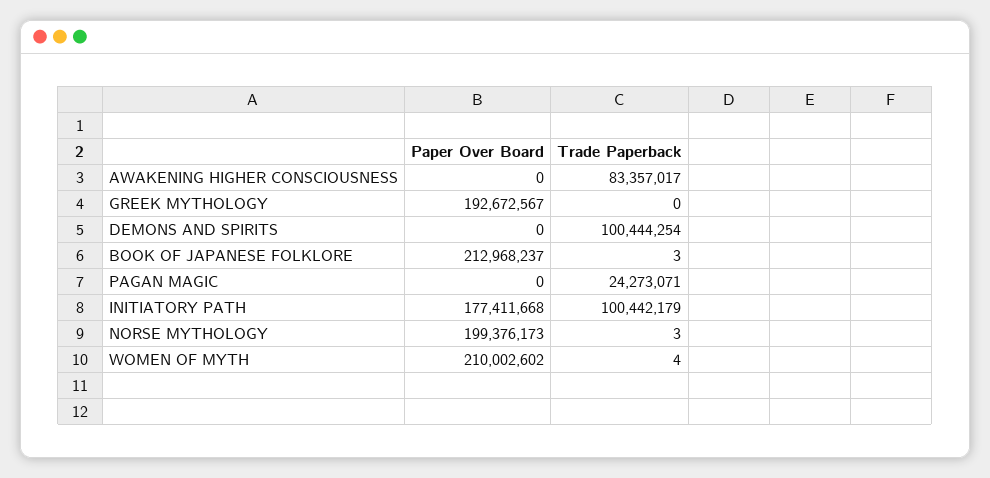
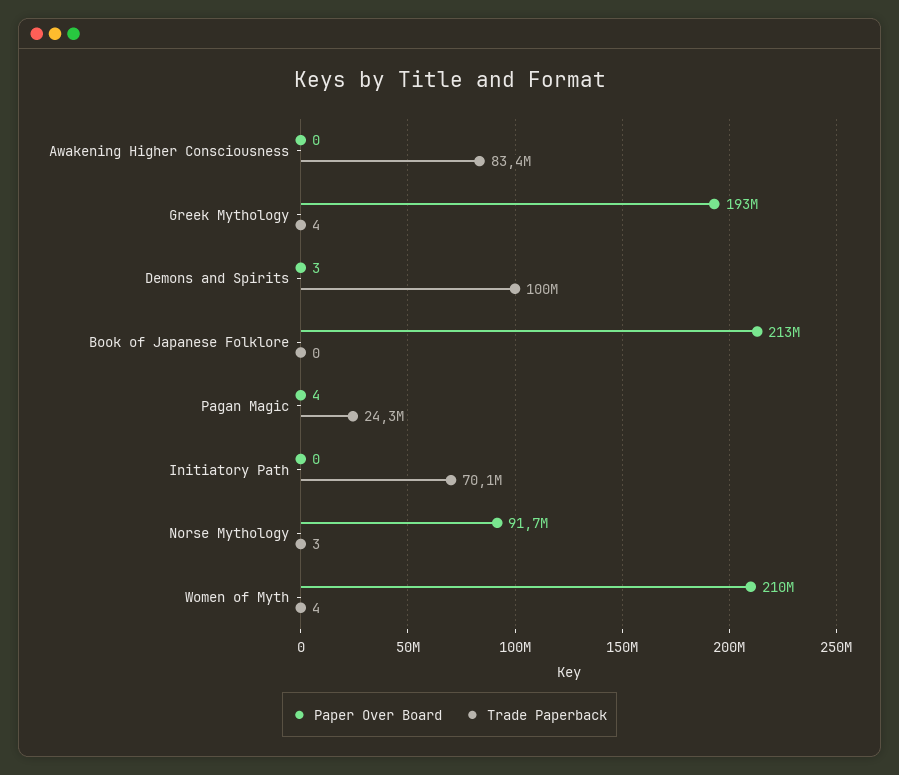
Trade Paperback, GREEK MYTHOLOGY: 0 -> 4
Paper Over Board, DEMONS AND SPIRITS: 0 -> 3
Trade Paperback, BOOK OF JAPANESE FOLKLORE: 3 -> 0
Paper Over Board, PAGAN MAGIC: 0 -> 4
Paper Over Board, INITIATORY PATH: 177411668 -> 0
Trade Paperback, INITIATORY PATH: 100442179 -> 70100000
Paper Over Board, NORSE MYTHOLOGY: 199376173 -> 91700000

